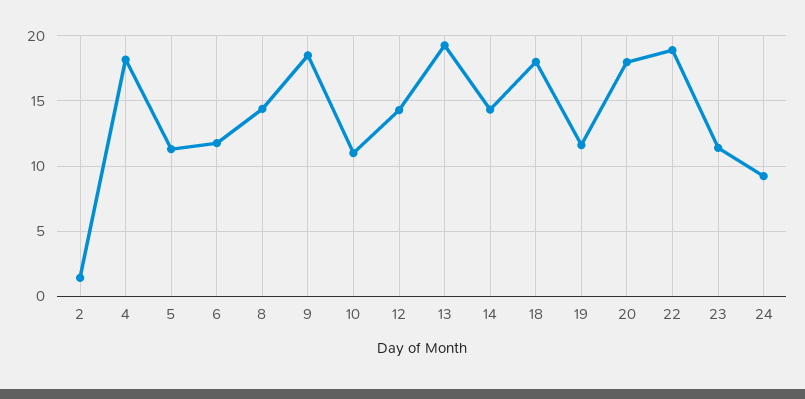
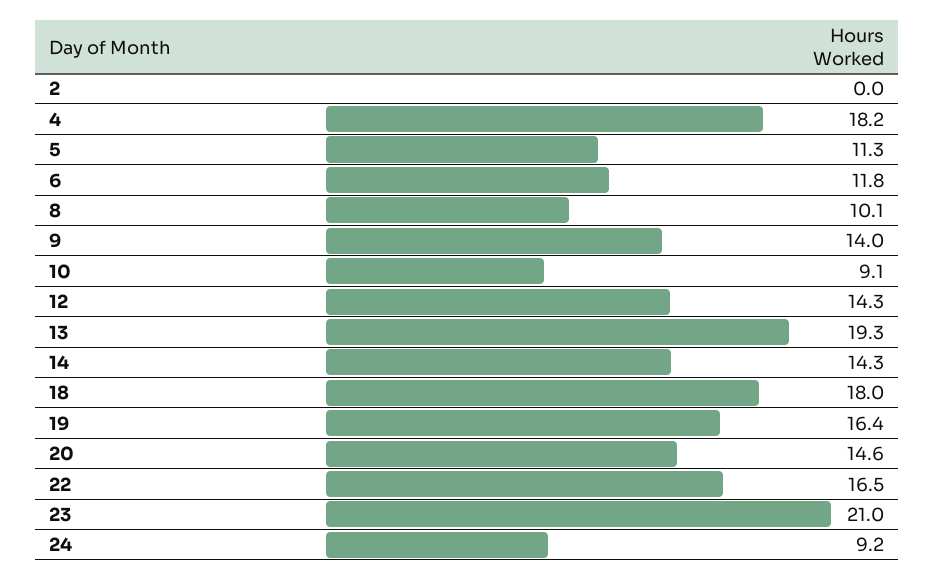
2: 1.5 -> 0
8: 14.5 -> 10.1
9: 18.5 -> 14
10: 11 -> 9.1
19: 11.5 -> 16.4
20: 18 -> 14.6
22: 19 -> 16.5
23: 11.5 -> 21

